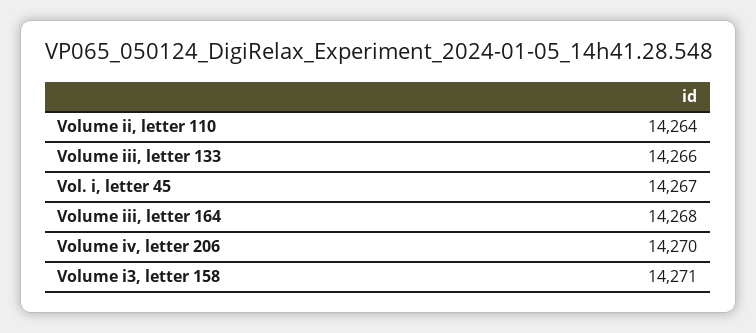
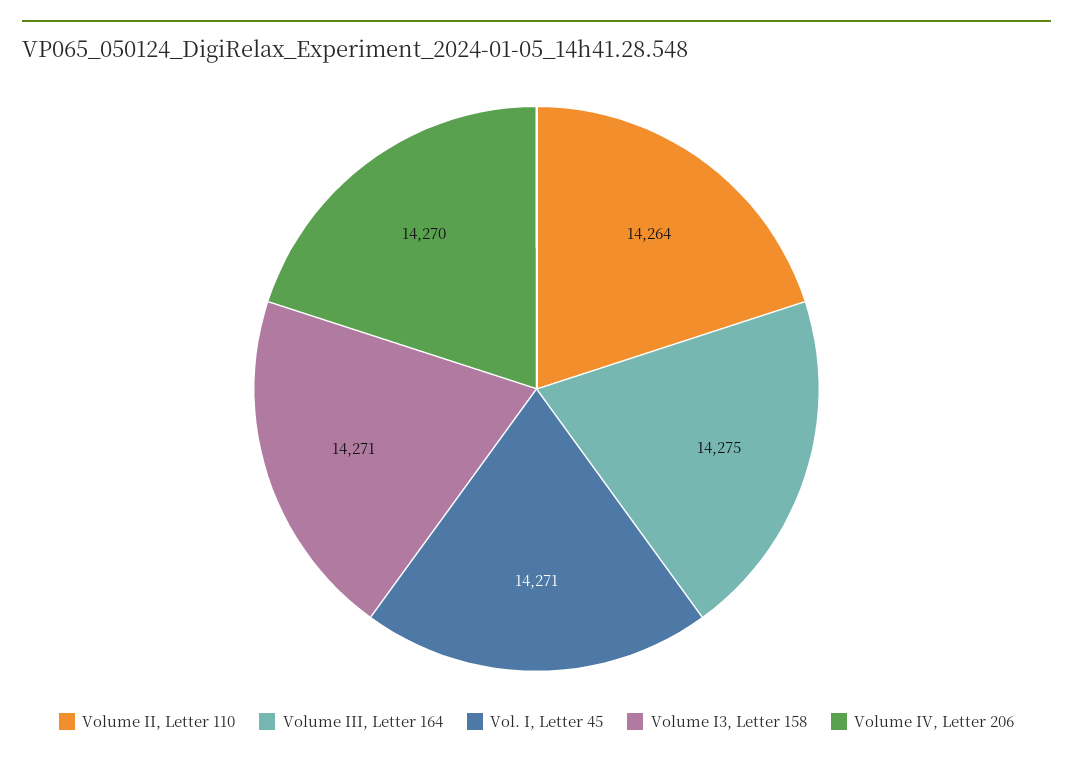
Volume iii, letter 133: 14266 -> none
Vol. i, letter 45: 14267 -> 14271
Volume iii, letter 164: 14268 -> 14275

